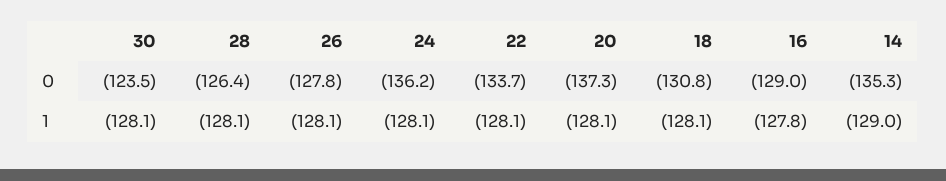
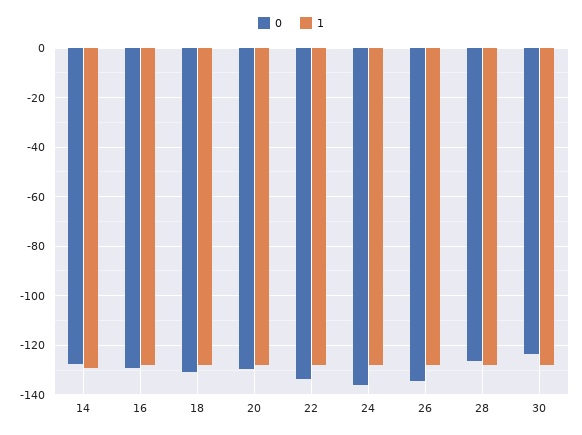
0, 26: -127.8 -> -135
0, 20: -137.3 -> -130
0, 14: -135.3 -> -127.5

